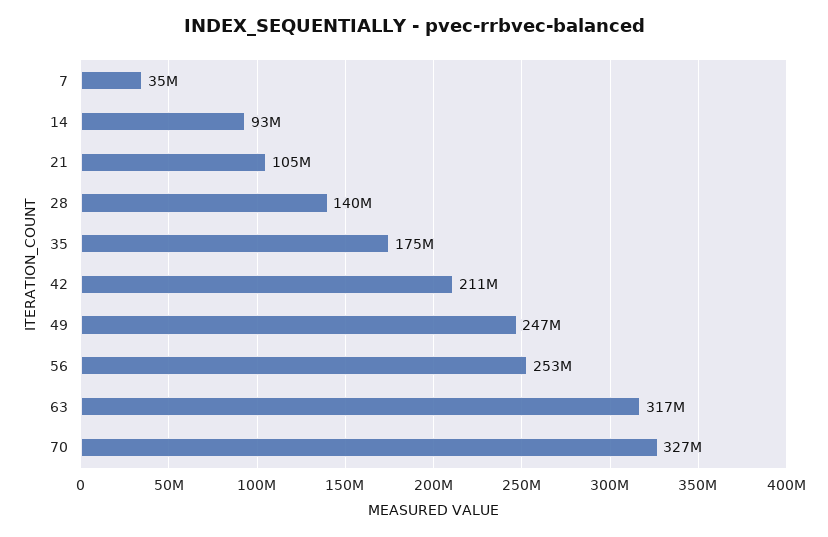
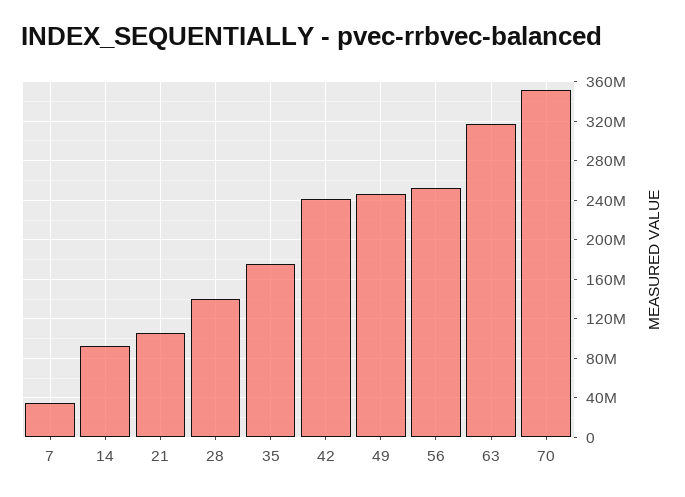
42: 211000000 -> 240000000
70: 327000000 -> 350000000

